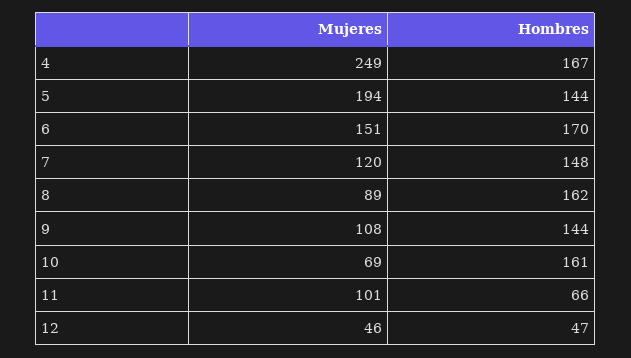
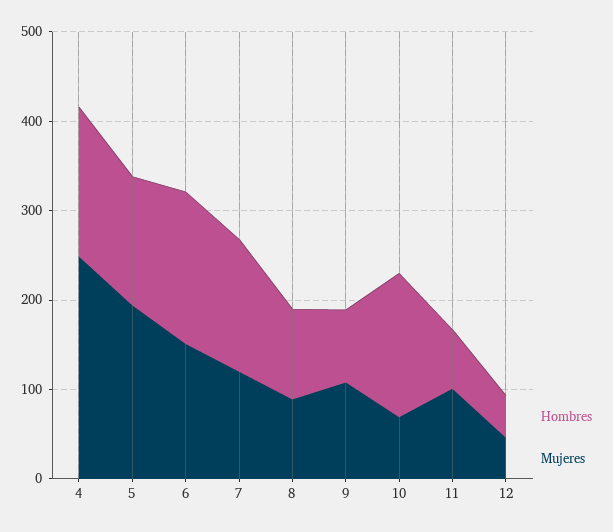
Hombres, 8: 162 -> 100
Hombres, 9: 144 -> 80

